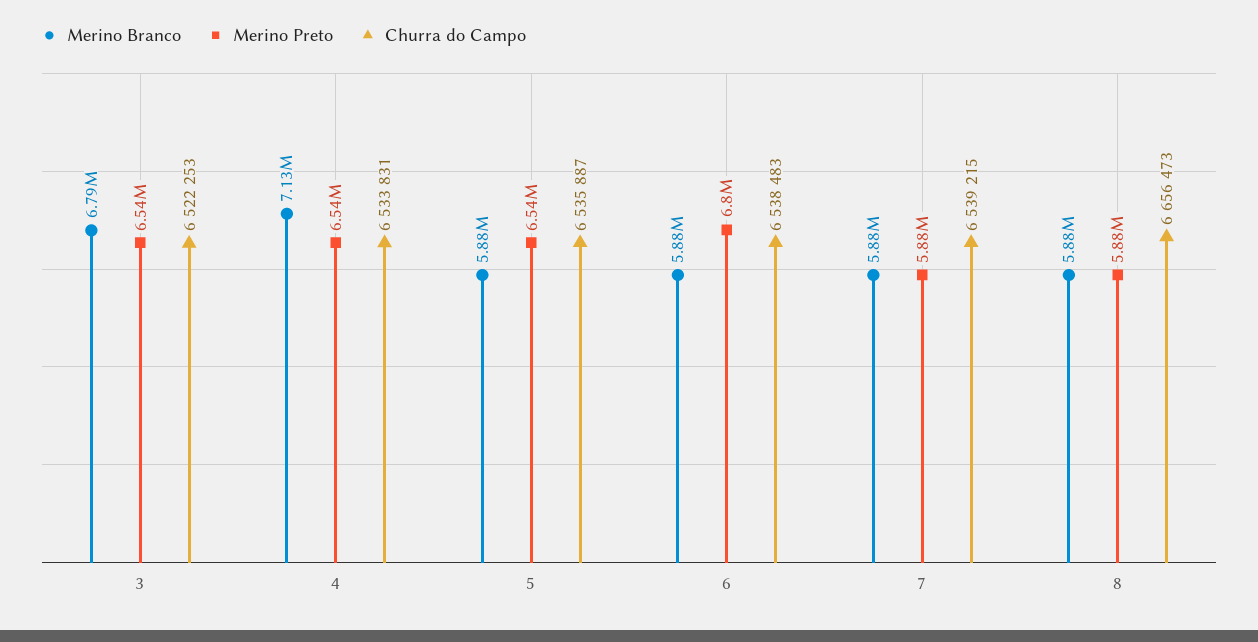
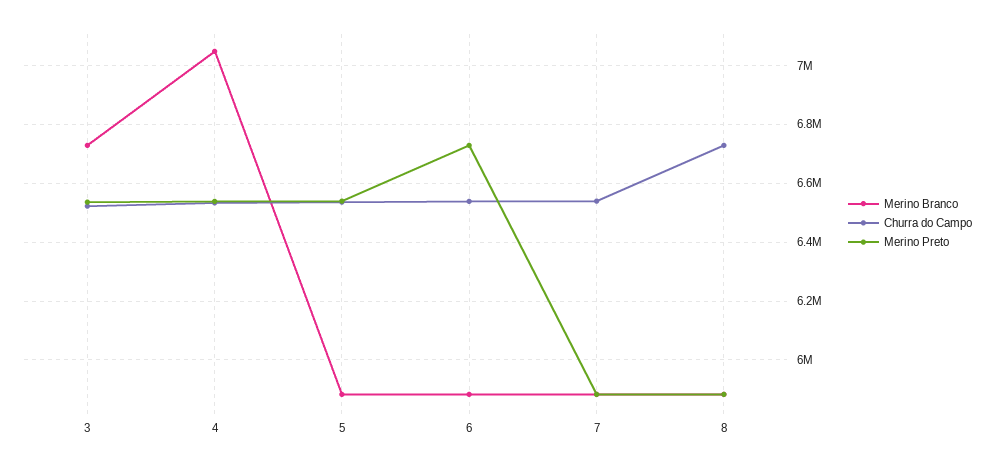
Merino Branco, 3: 6790000 -> 6725000
Merino Branco, 4: 7130000 -> 7050000
Merino Preto, 6: 6800000 -> 6725000
Churra do Campo, 8: 6656473 -> 6725000

